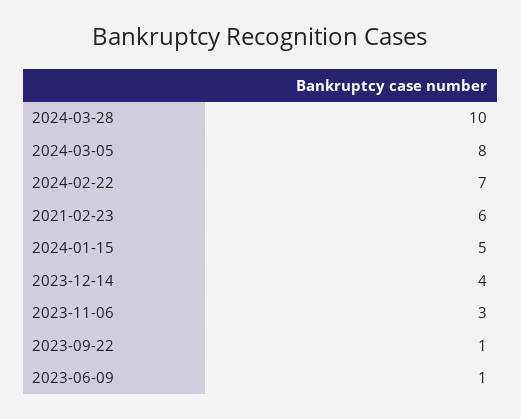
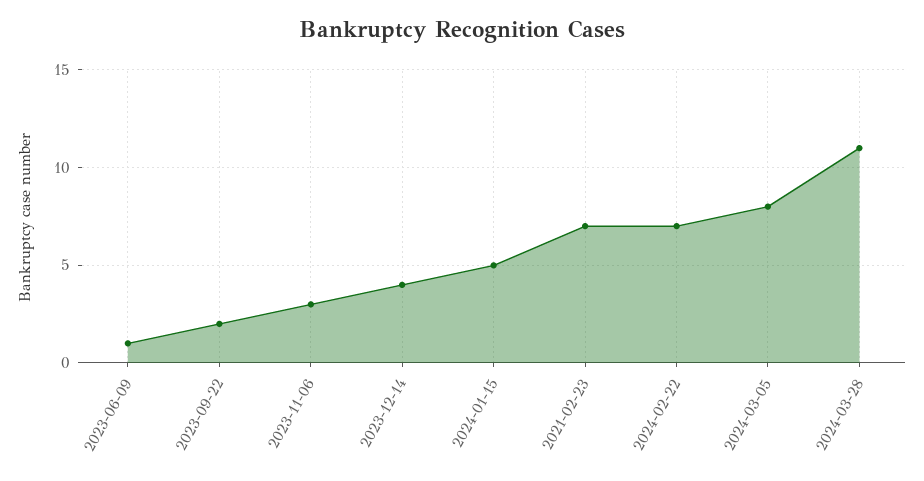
2024-03-28: 10 -> 11
2021-02-23: 6 -> 7
2023-09-22: 1 -> 2

